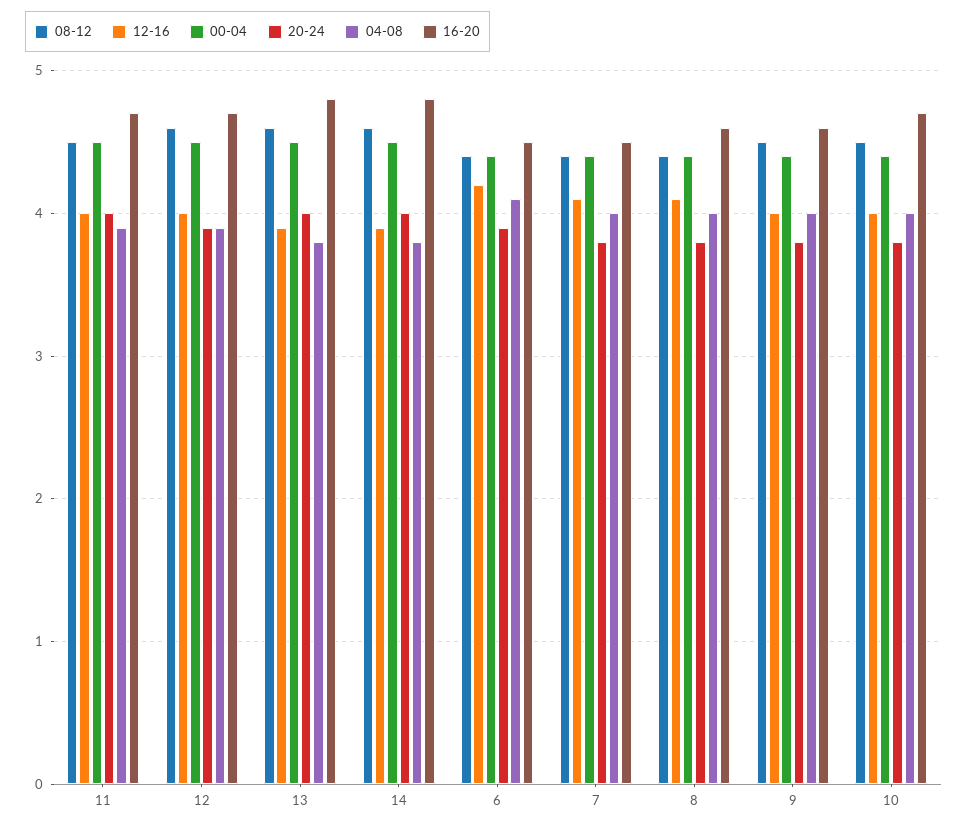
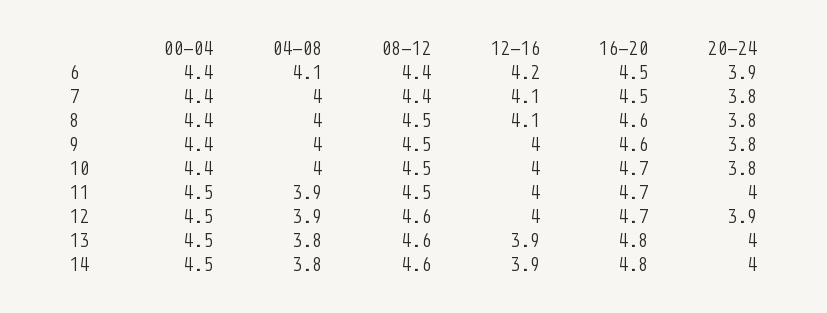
08-12, 8: 4.4 -> 4.5

